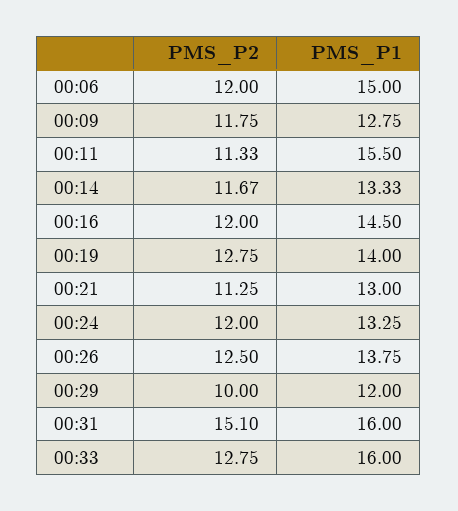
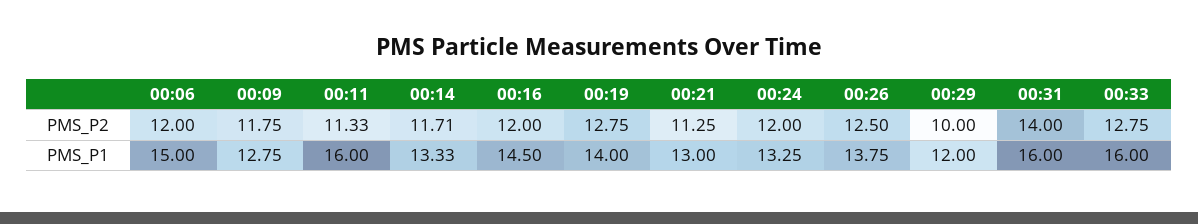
PMS_P1, 00:11: 15.5 -> 16
PMS_P2, 00:14: 11.67 -> 11.71
PMS_P2, 00:31: 15.1 -> 14

